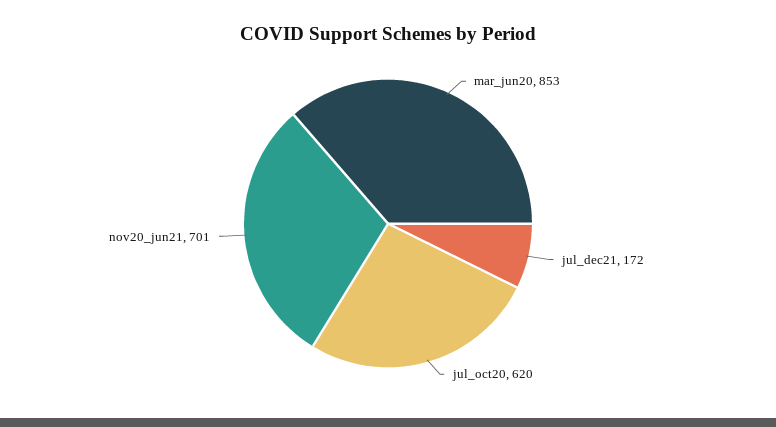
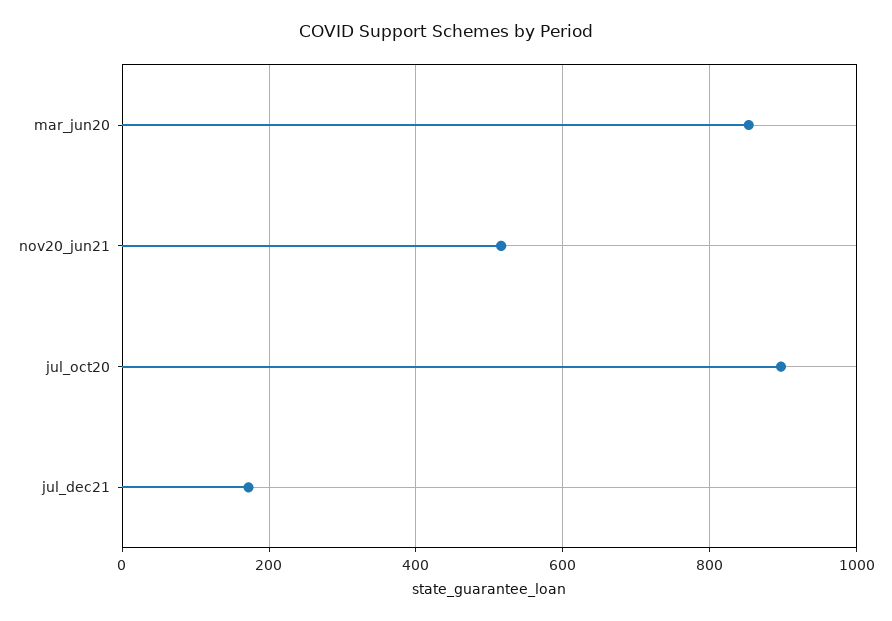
jul_oct20: 620 -> 900
nov20_jun21: 701 -> 520

